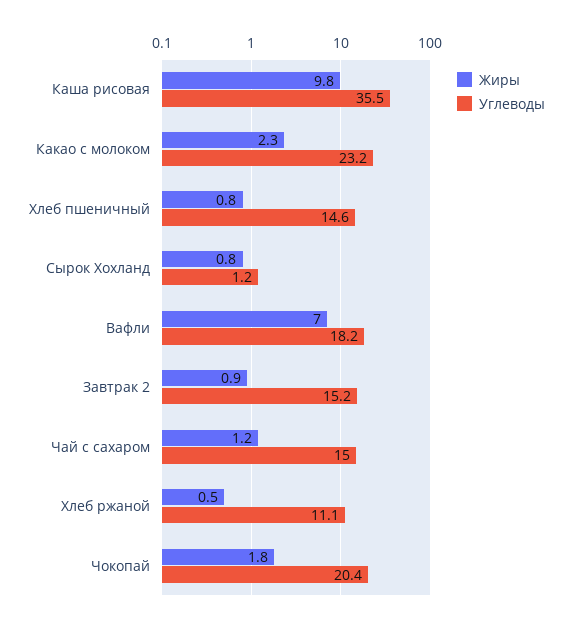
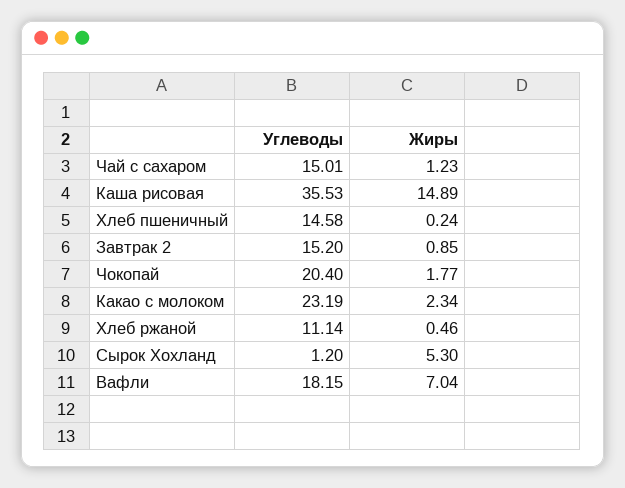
Жиры, Каша рисовая: 9.8 -> 14.89
Жиры, Хлеб пшеничный: 0.8 -> 0.24
Жиры, Сырок Хохланд: 0.8 -> 5.3

